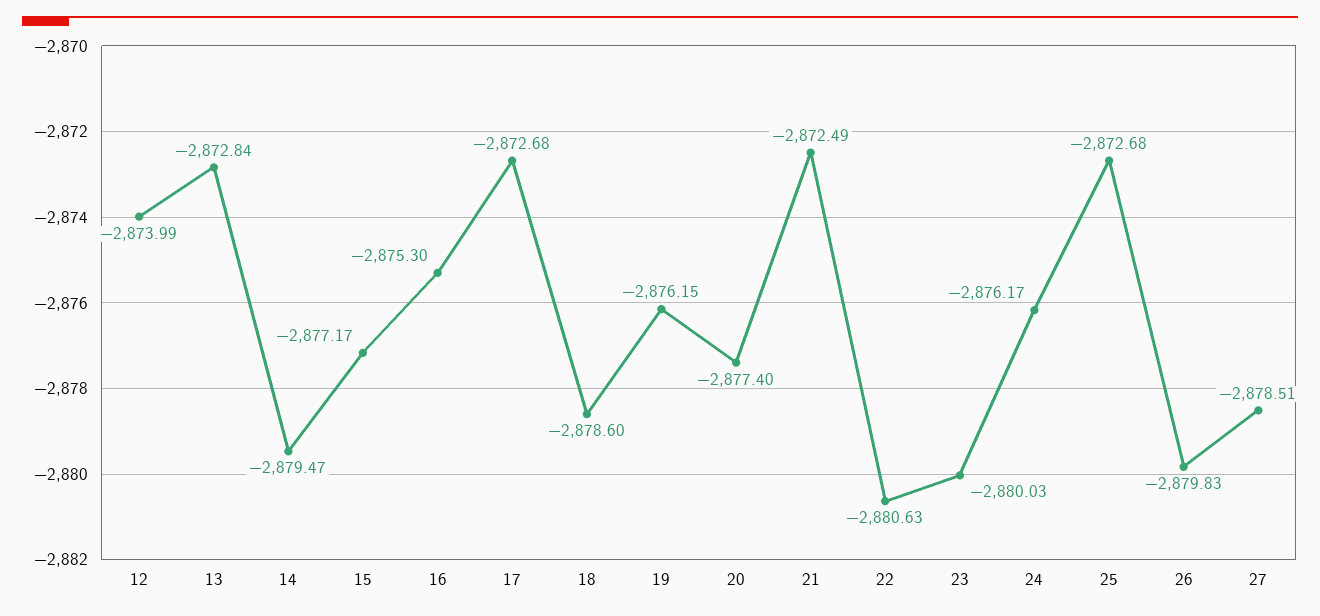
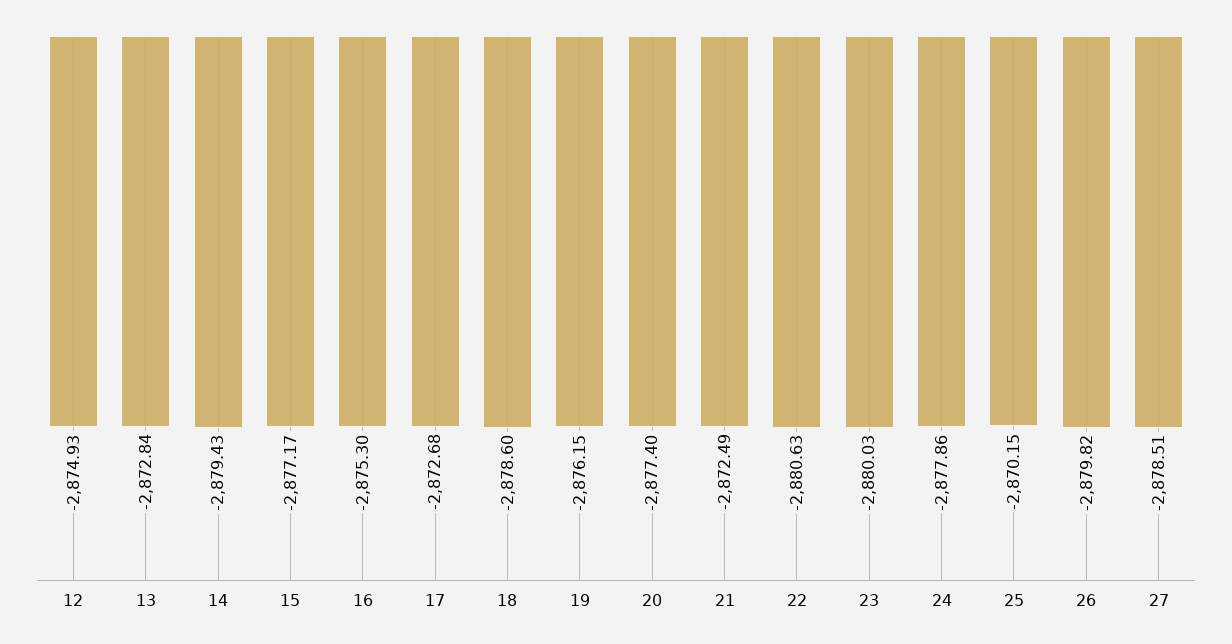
12: -2873.99 -> -2874.93
14: -2879.47 -> -2879.43
24: -2876.17 -> -2877.86
25: -2872.68 -> -2870.15
26: -2879.83 -> -2879.82

